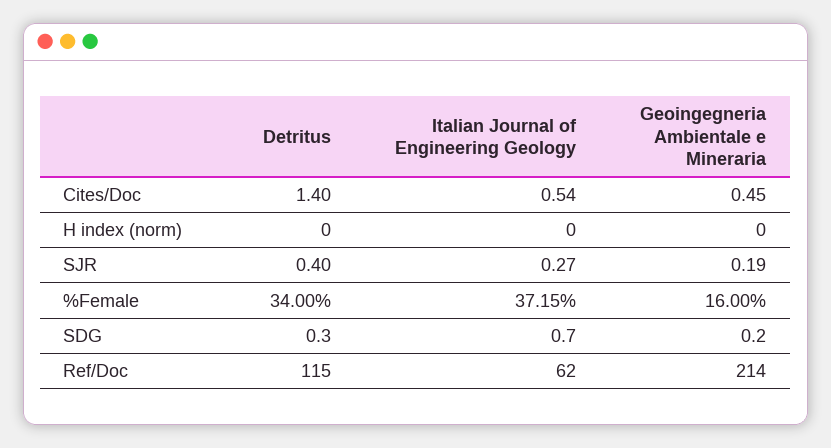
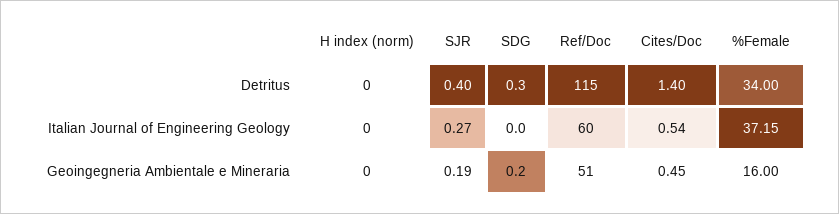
Italian Journal of Engineering Geology, SDG: 0.7 -> 0
Italian Journal of Engineering Geology, Ref/Doc: 62 -> 60
Geoingegneria Ambientale e Mineraria, Ref/Doc: 214 -> 51

